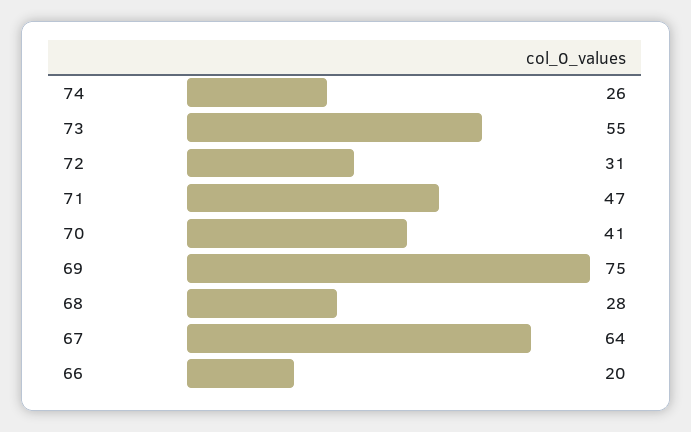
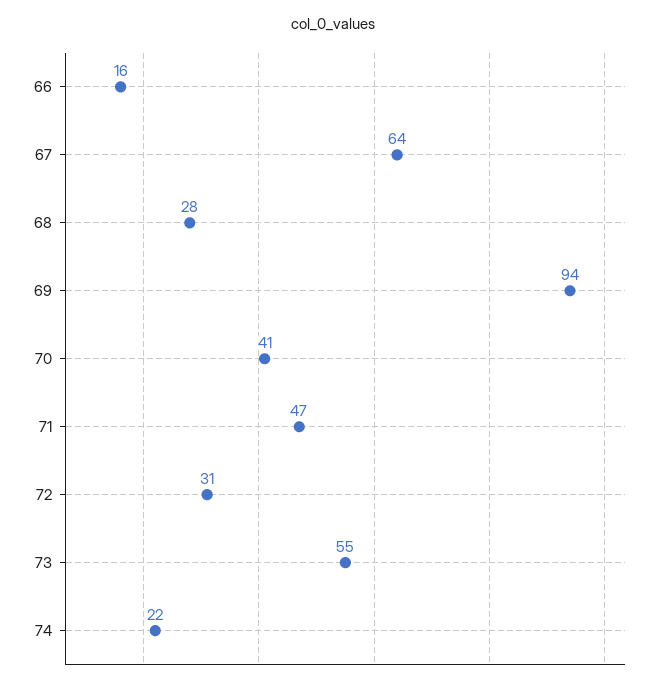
74: 26 -> 22
69: 75 -> 94
66: 20 -> 16

